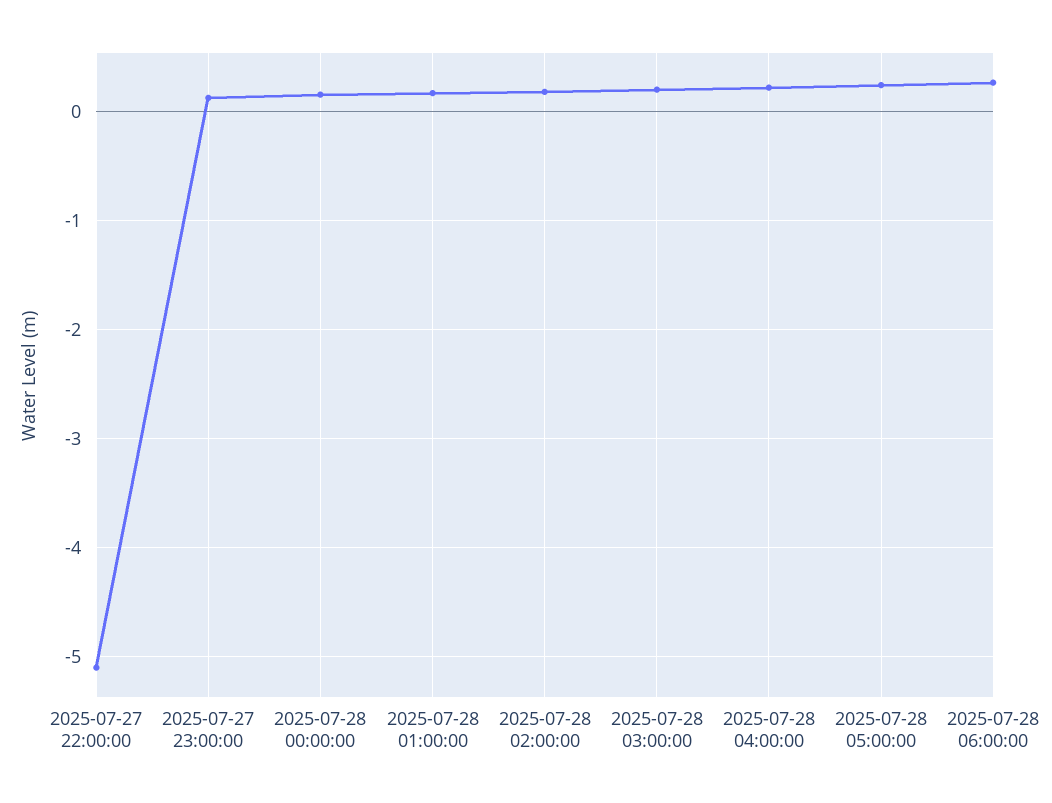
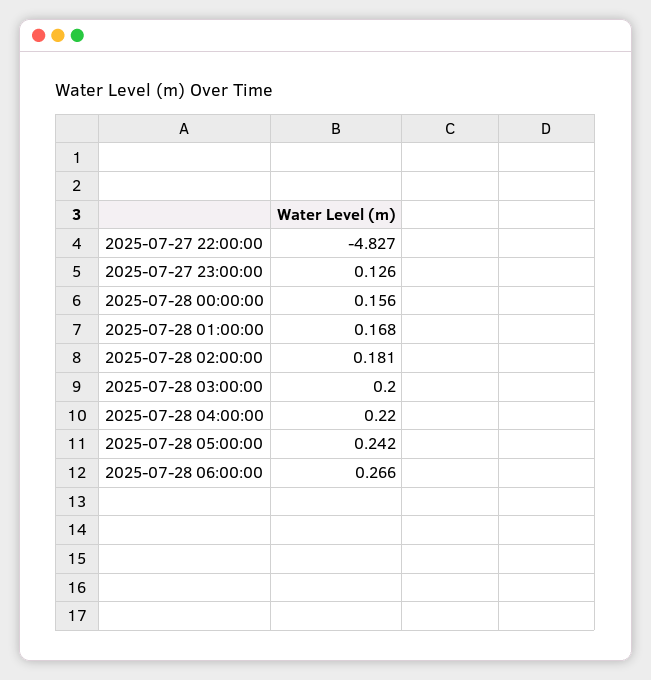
2025-07-27 22:00:00: -5.1 -> -4.827

